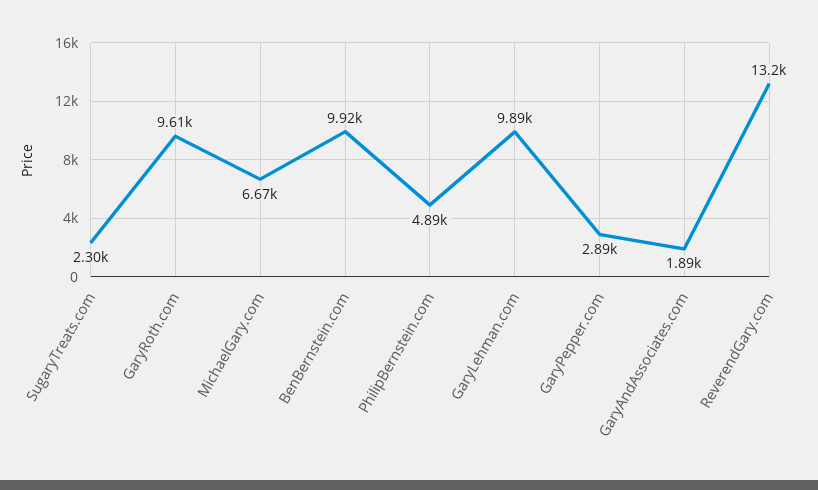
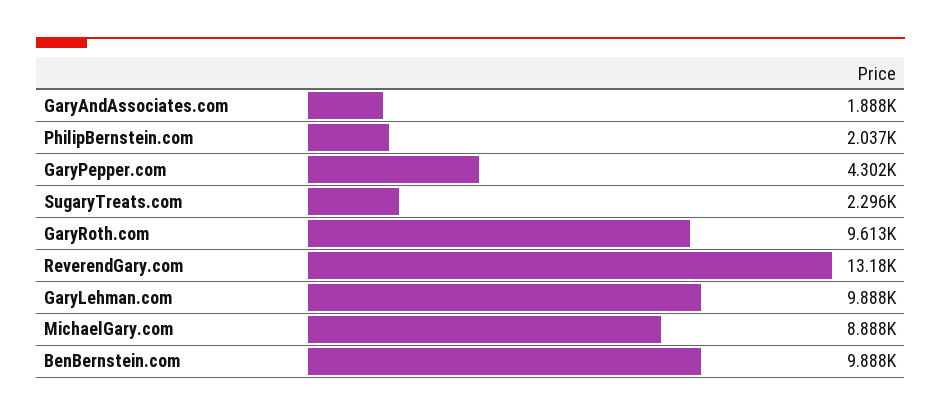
MichaelGary.com: 6670 -> 8888
BenBernstein.com: 9920 -> 9888
PhilipBernstein.com: 4890 -> 2037
GaryPepper.com: 2890 -> 4302

